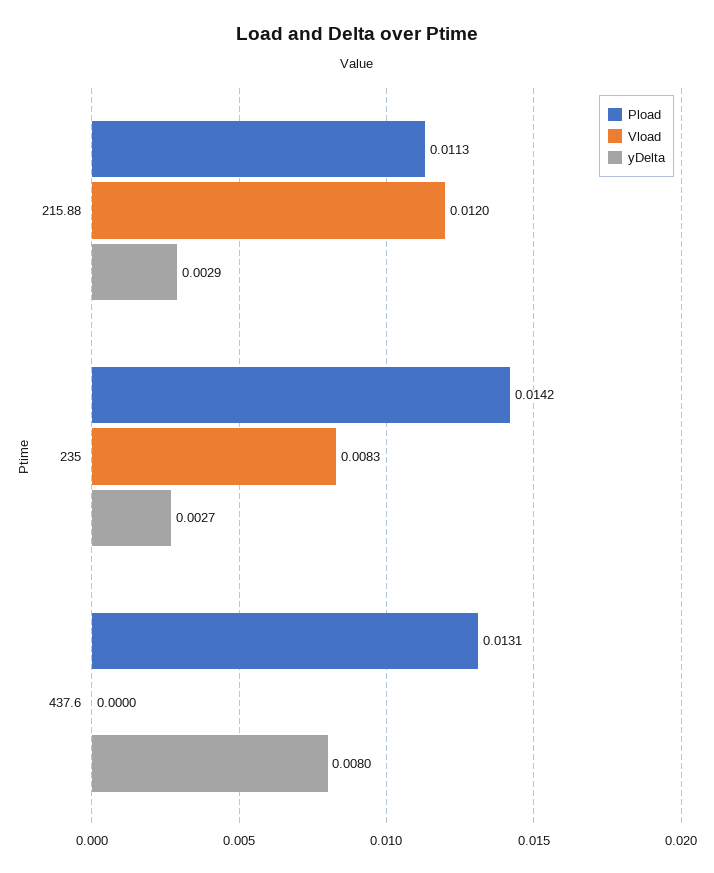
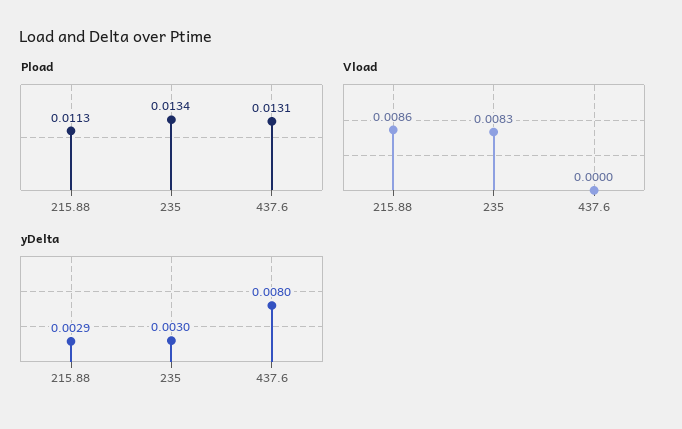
Vload, 215.88: 0.012 -> 0.0086
Pload, 235: 0.0142 -> 0.0134
yDelta, 235: 0.0027 -> 0.003

